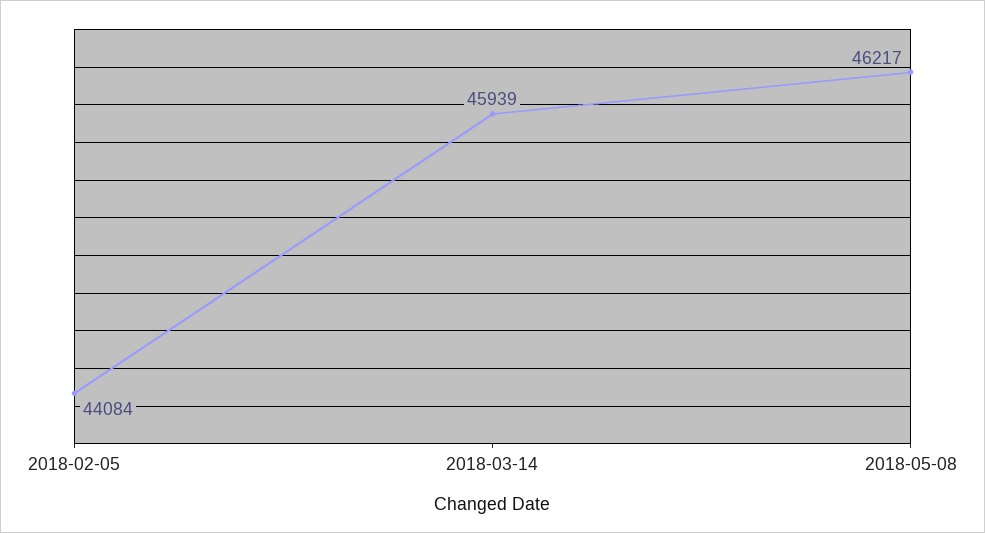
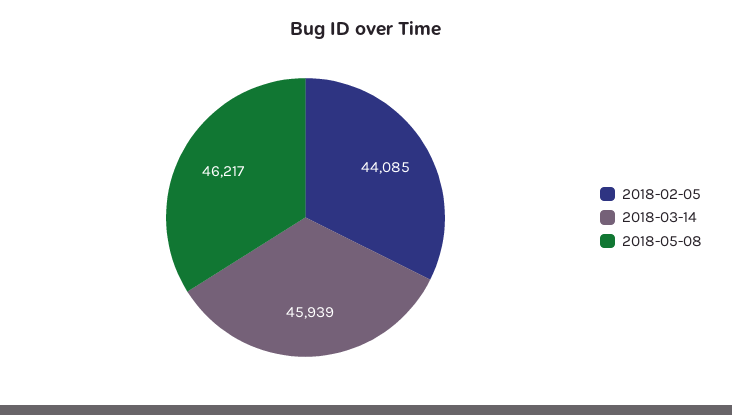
2018-02-05: 44084 -> 44085

